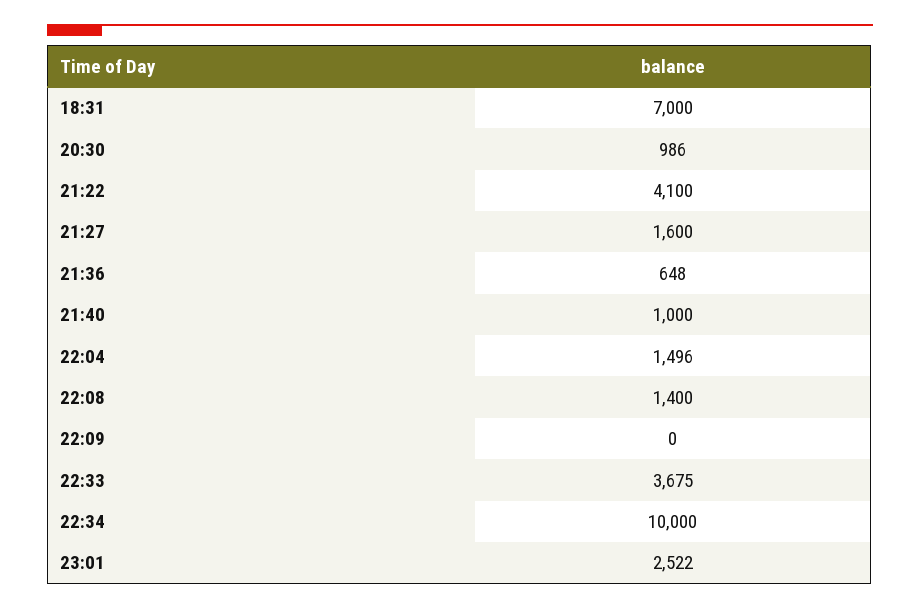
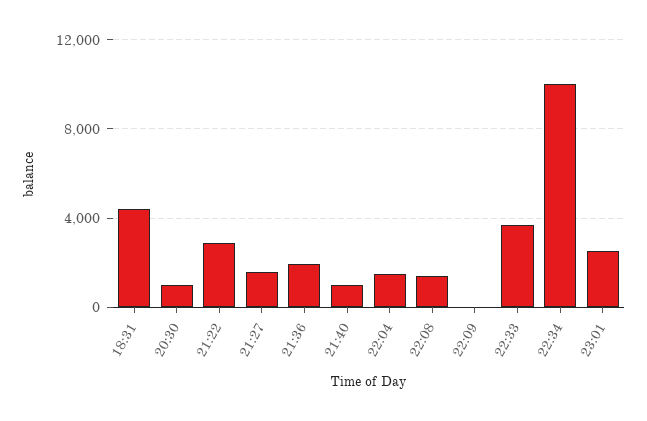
18:31: 7000 -> 4500
21:22: 4100 -> 3000
21:36: 648 -> 2000

